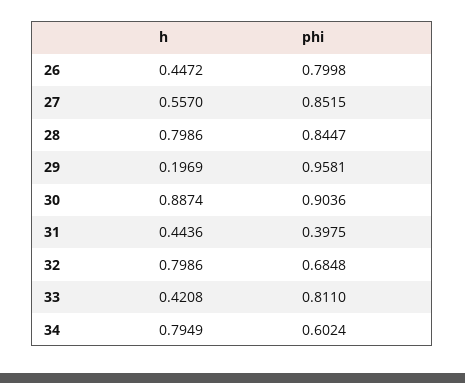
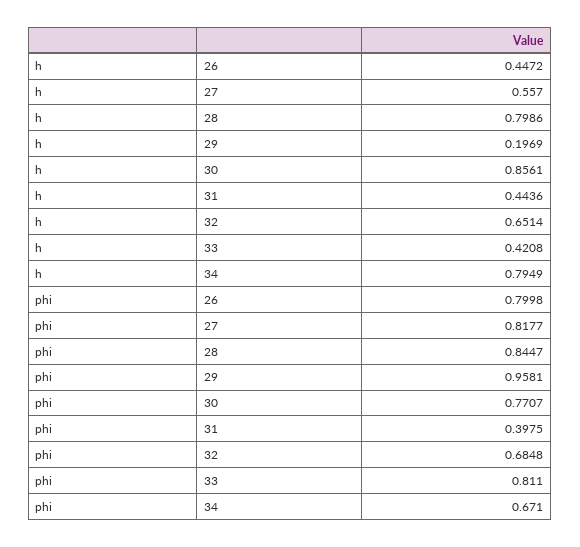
phi, 27: 0.8515 -> 0.8177
h, 30: 0.8874 -> 0.8561
phi, 30: 0.9036 -> 0.7707
h, 32: 0.7986 -> 0.6514
phi, 34: 0.6024 -> 0.671

